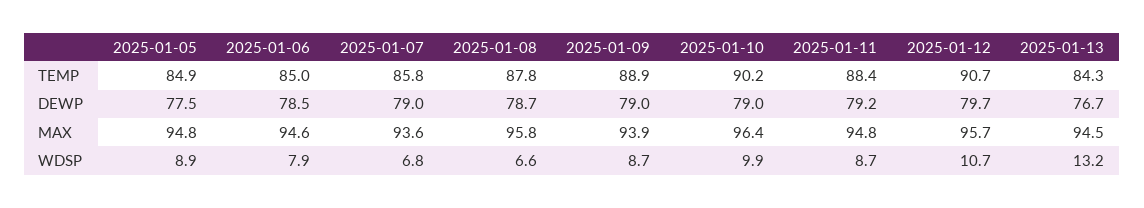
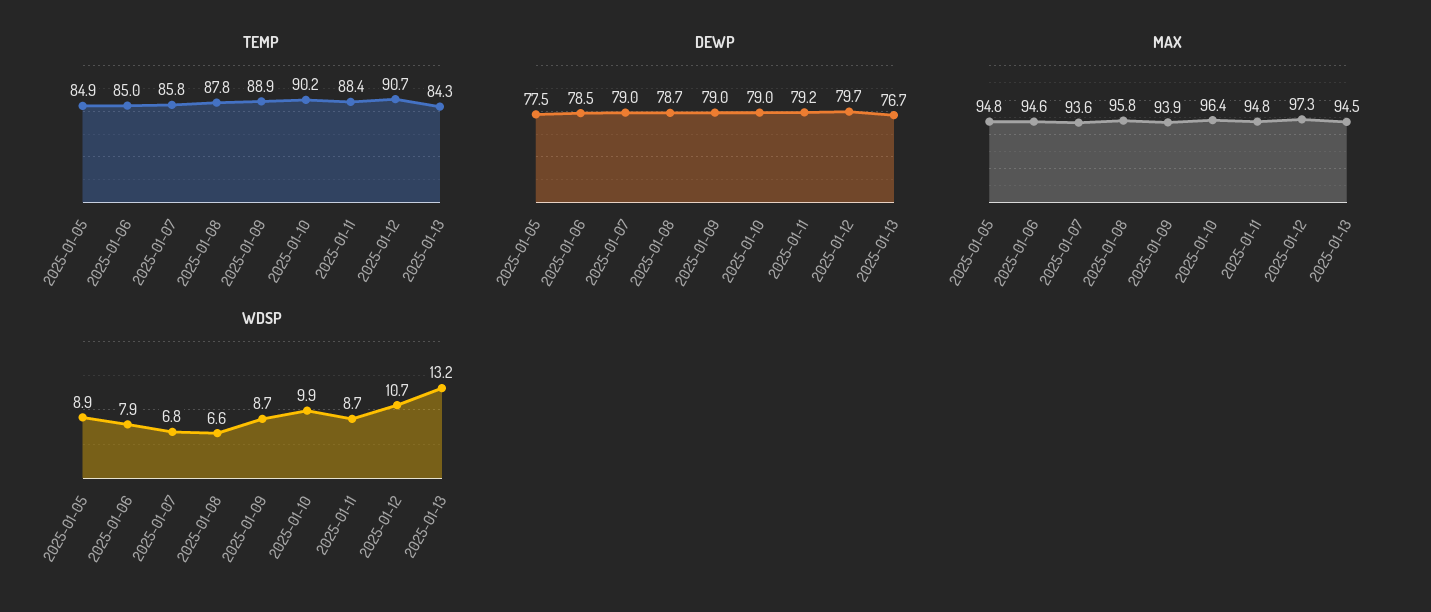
MAX, 2025-01-12: 95.7 -> 97.3

